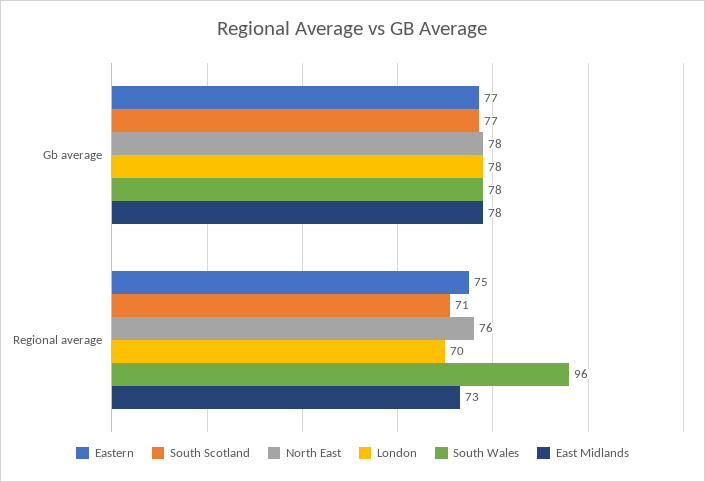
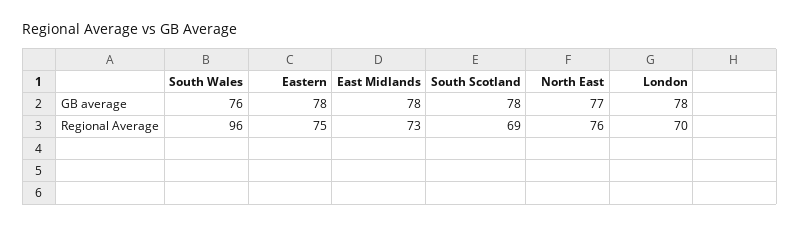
Eastern, Gb average: 77 -> 78
South Scotland, Gb average: 77 -> 78
North East, Gb average: 78 -> 77
South Wales, Gb average: 78 -> 76
South Scotland, Regional average: 71 -> 69

